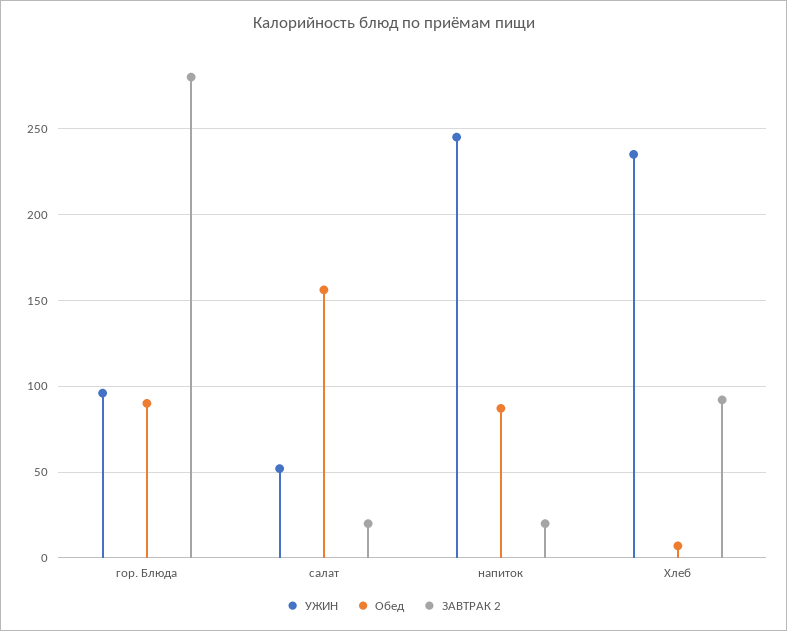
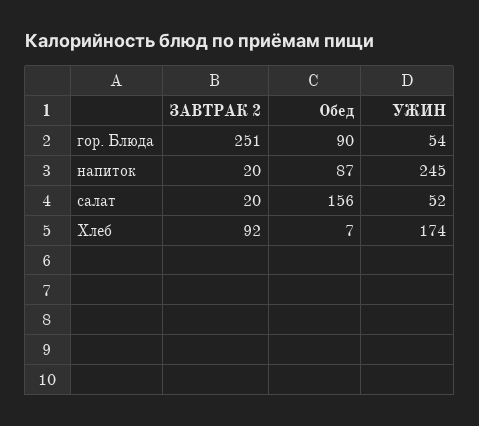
УЖИН, гор. Блюда: 95 -> 54
ЗАВТРАК 2, гор. Блюда: 280 -> 251
УЖИН, Хлеб: 235 -> 174

